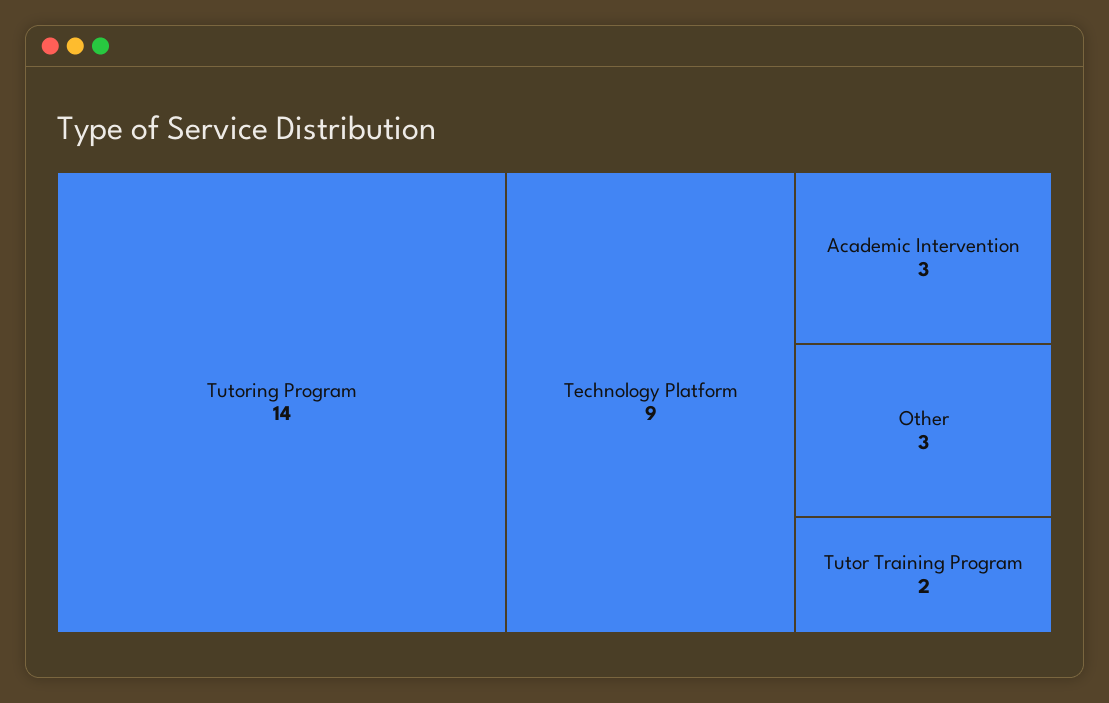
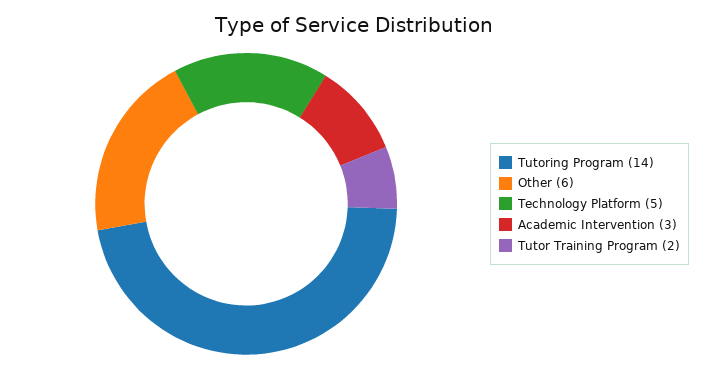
Technology Platform: 9 -> 5
Other: 3 -> 6

